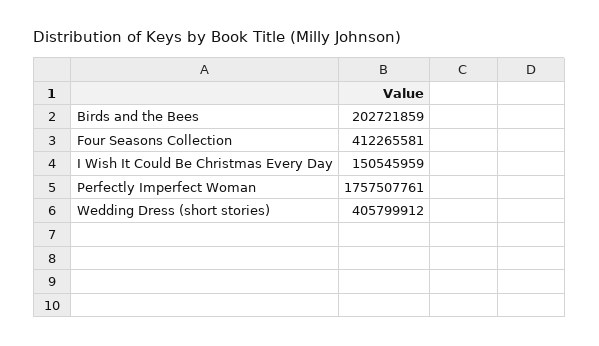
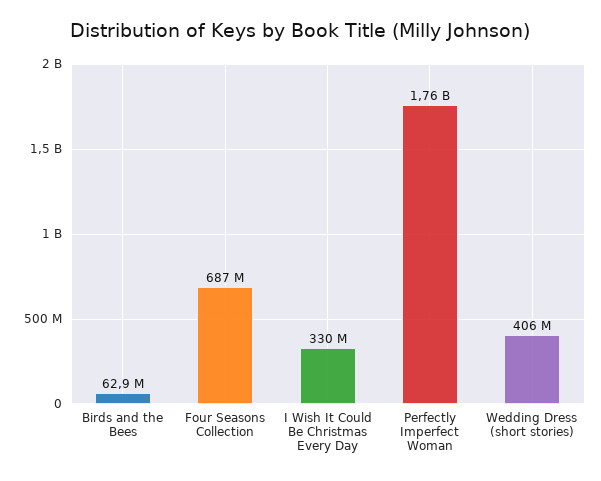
Birds and the Bees: 202721859 -> 62900000
Four Seasons Collection: 412265581 -> 687000000
I Wish It Could Be Christmas Every Day: 150545959 -> 330000000

